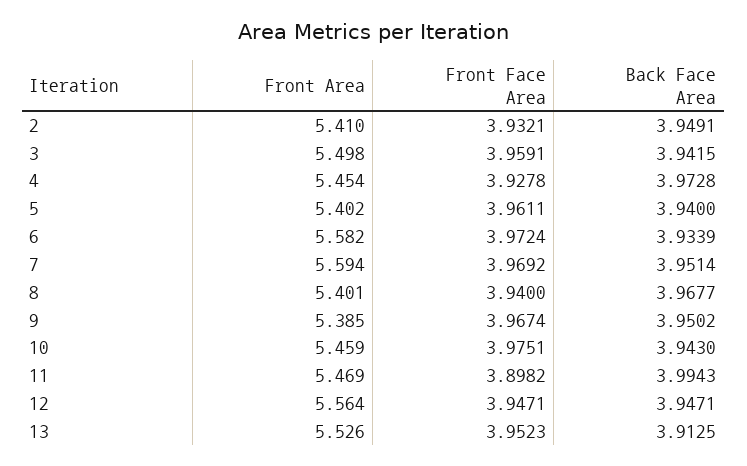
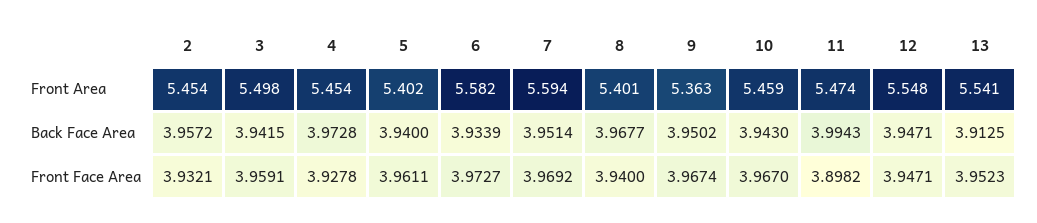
Front Area, 2: 5.41 -> 5.454
Back Face Area, 2: 3.9491 -> 3.9572
Front Face Area, 6: 3.9724 -> 3.9727
Front Area, 9: 5.385 -> 5.363
Front Face Area, 10: 3.9751 -> 3.967
Front Area, 11: 5.469 -> 5.474
Front Area, 12: 5.564 -> 5.548
Front Area, 13: 5.526 -> 5.541

